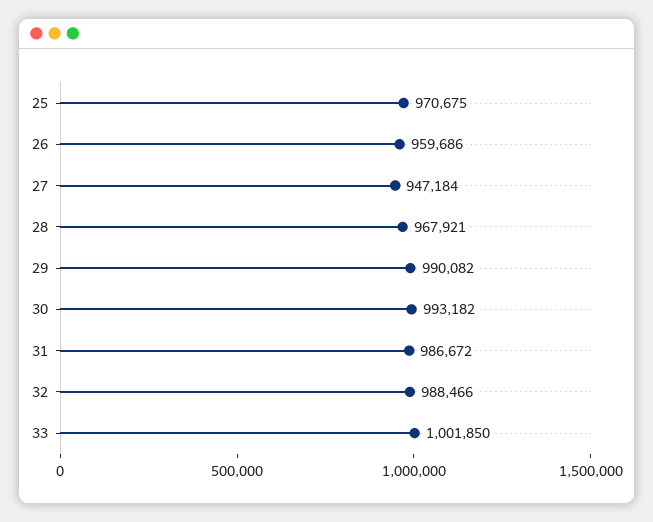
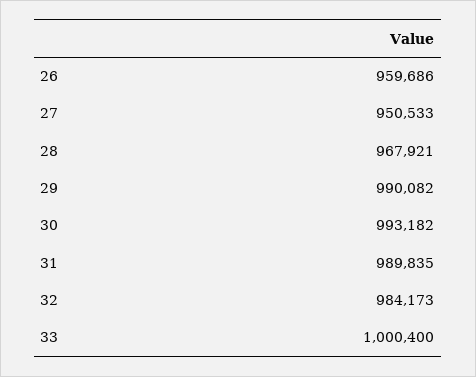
25: 970675 -> none
27: 947184 -> 950533
31: 986672 -> 989835
32: 988466 -> 984173
33: 1001850 -> 1000400

